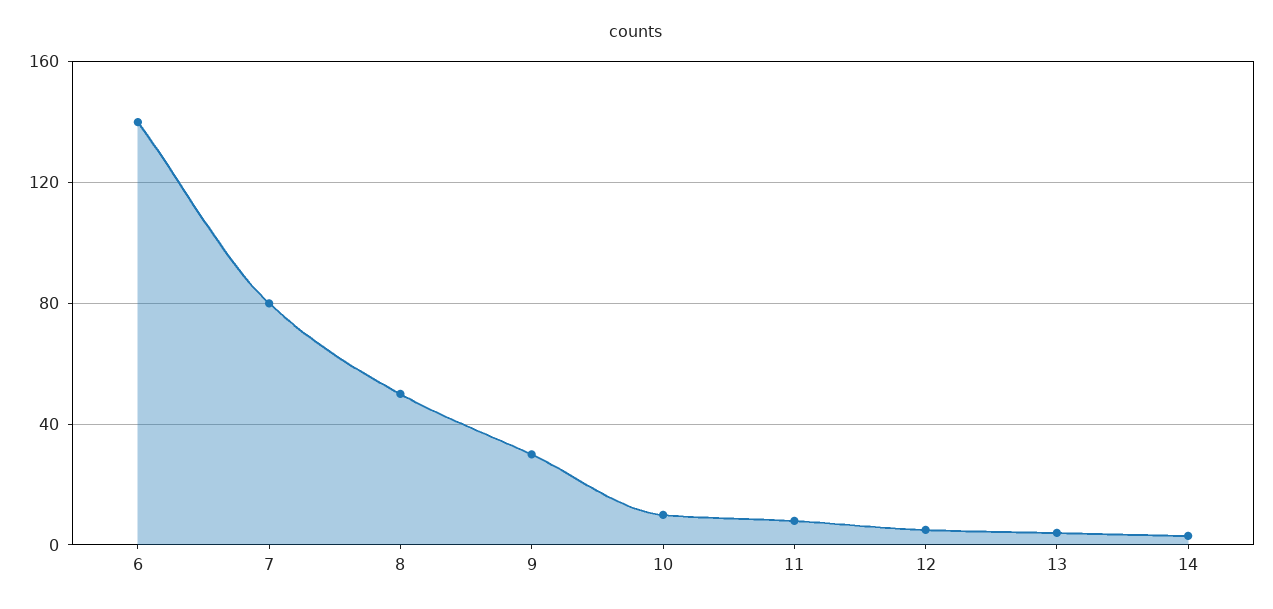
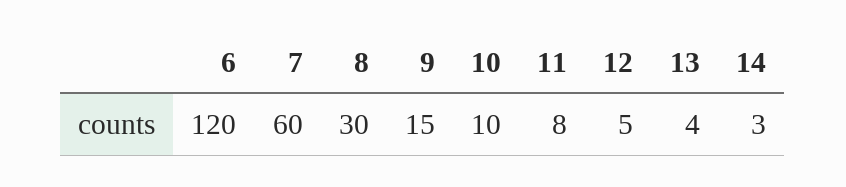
6: 140 -> 120
7: 80 -> 60
8: 50 -> 30
9: 30 -> 15

